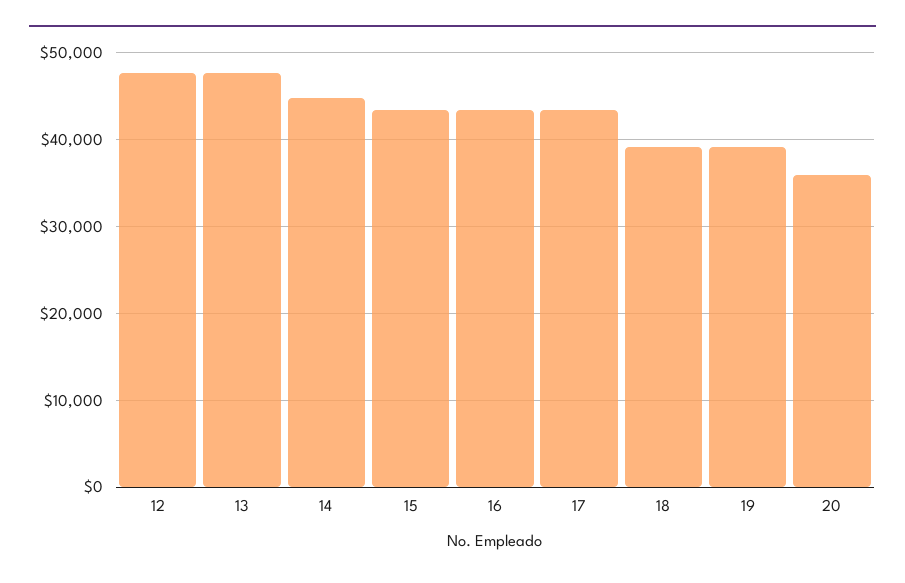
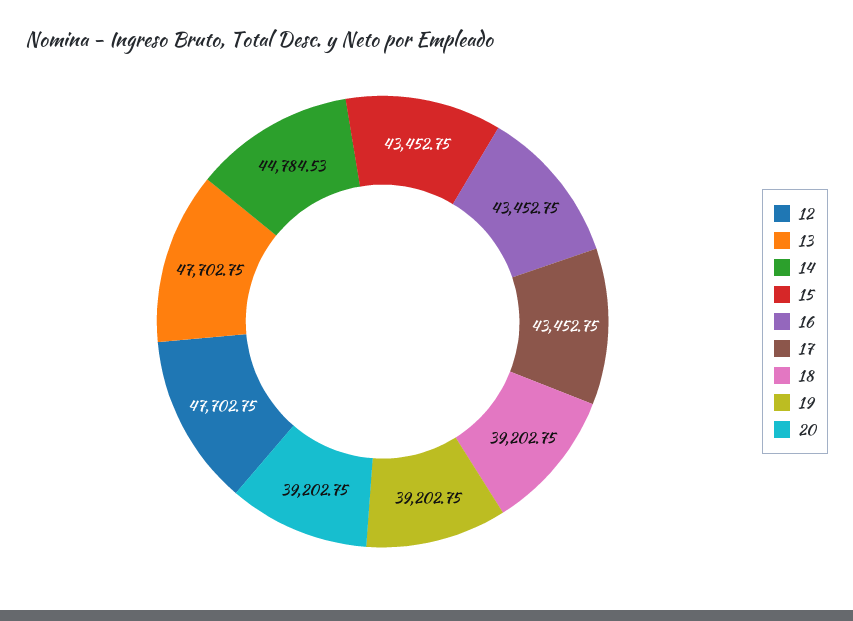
20: 36000 -> 39202.75

